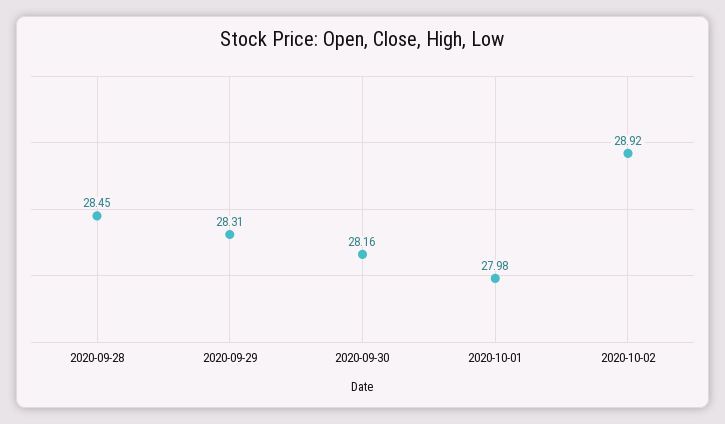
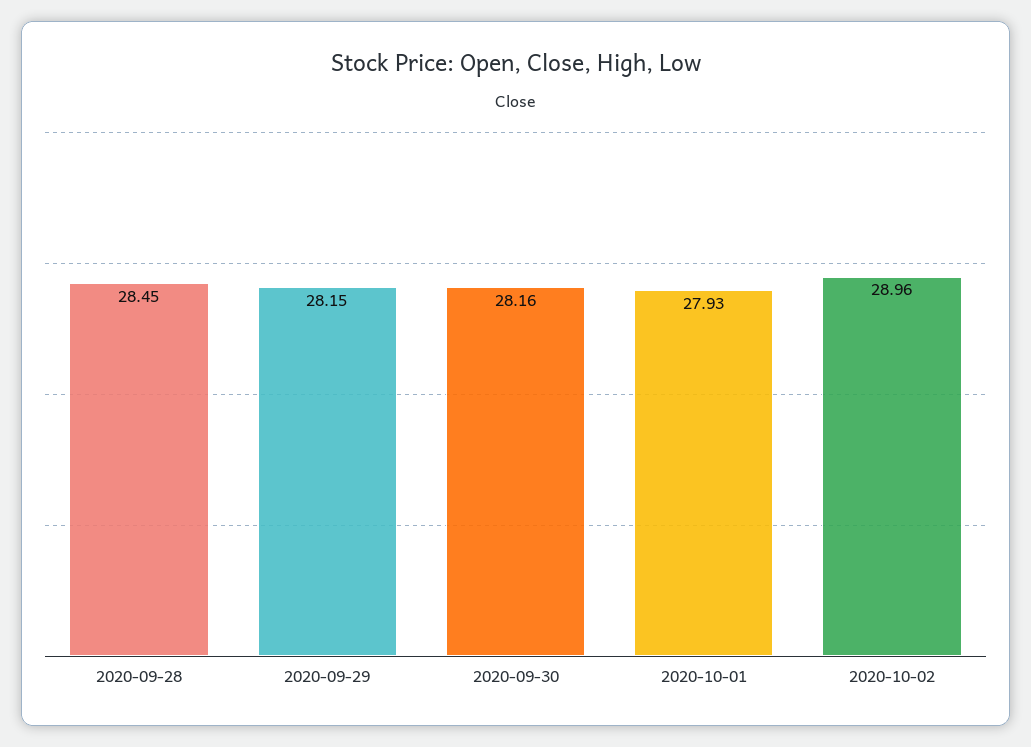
2020-09-29: 28.31 -> 28.15
2020-10-01: 27.98 -> 27.93
2020-10-02: 28.92 -> 28.96

